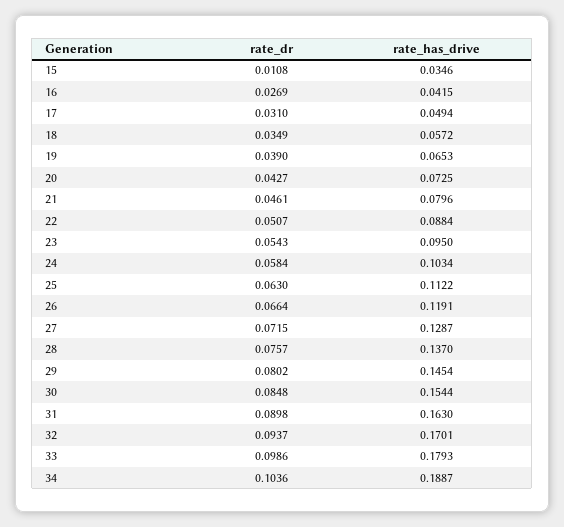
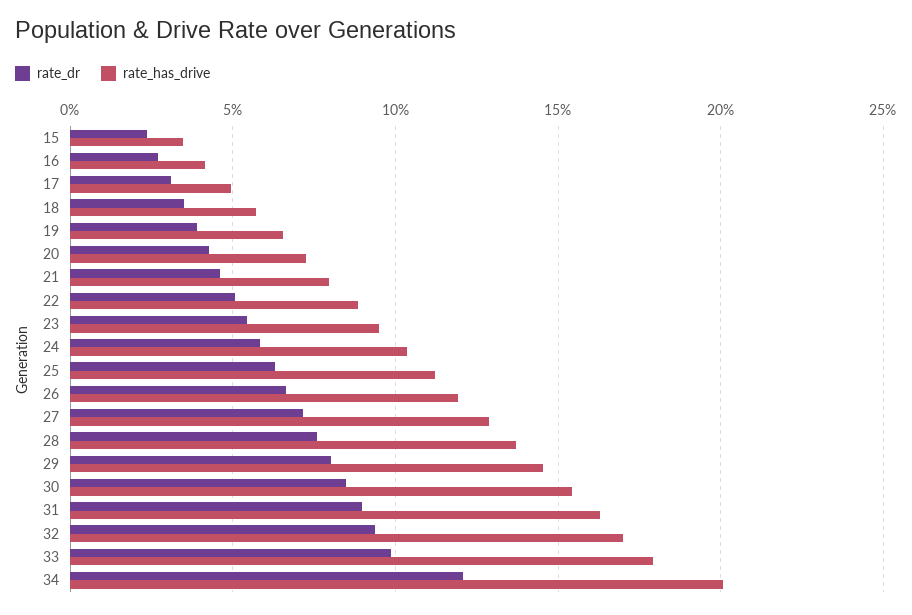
rate_dr, 15: 0.0108 -> 0.025
rate_dr, 34: 0.1036 -> 0.12
rate_has_drive, 34: 0.1887 -> 0.2

